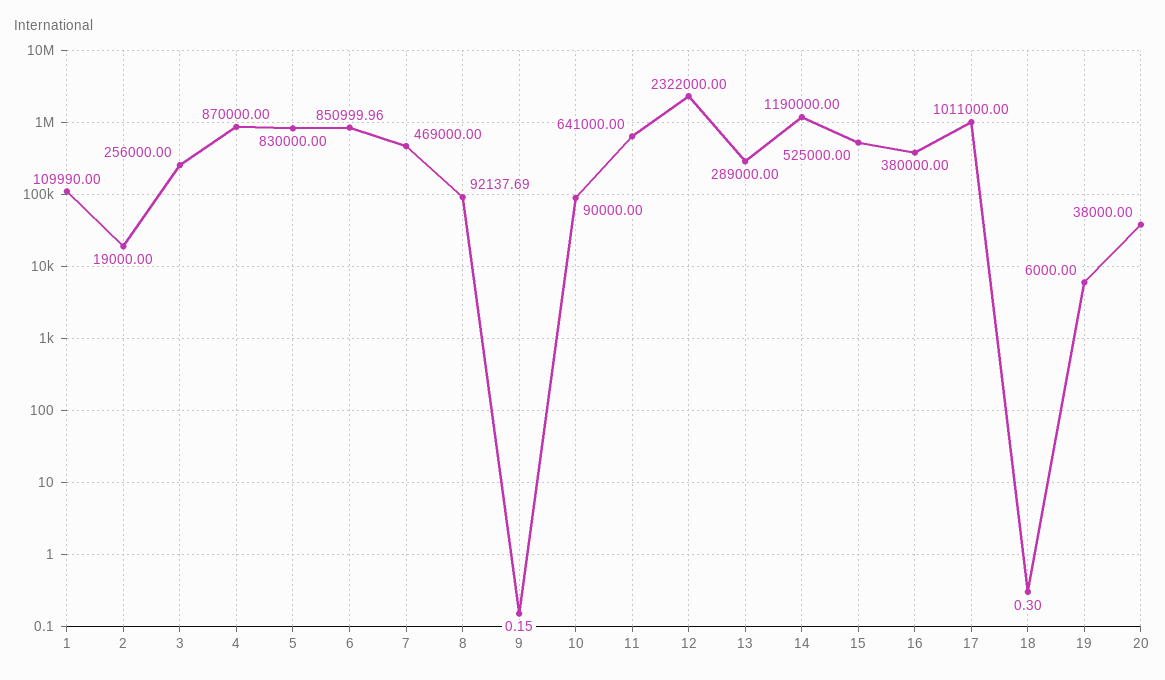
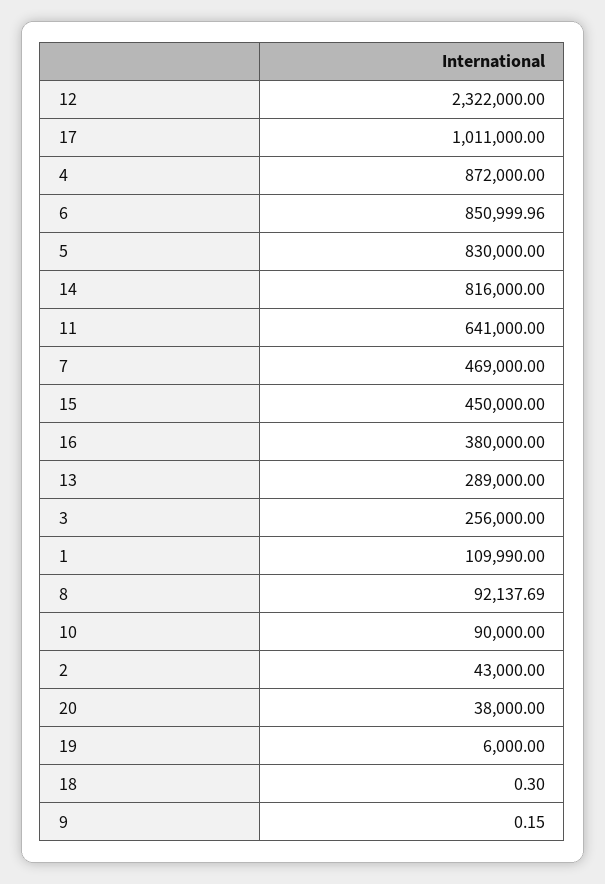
2: 19000 -> 43000
4: 870000 -> 872000
14: 1190000 -> 816000
15: 525000 -> 450000

